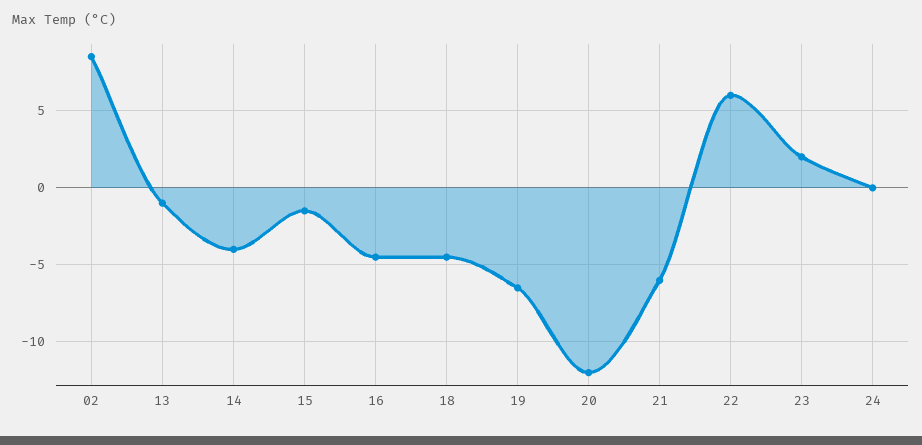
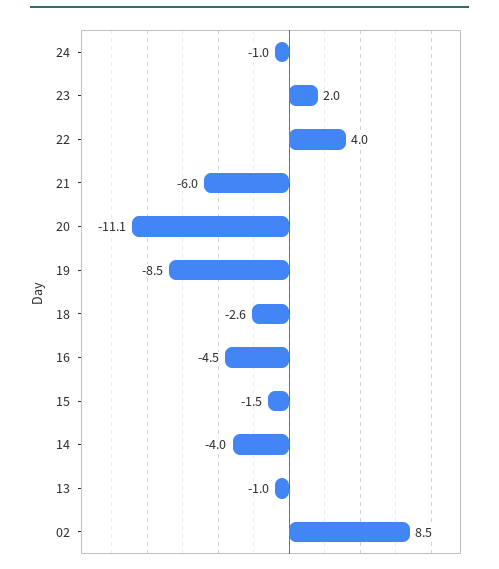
18: -4.5 -> -2.6
19: -6.5 -> -8.5
20: -12 -> -11.1
22: 6 -> 4
24: 0 -> -1

